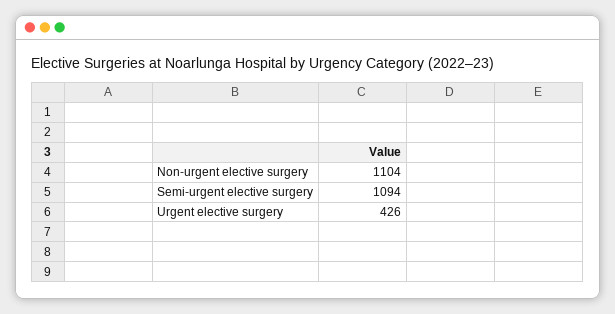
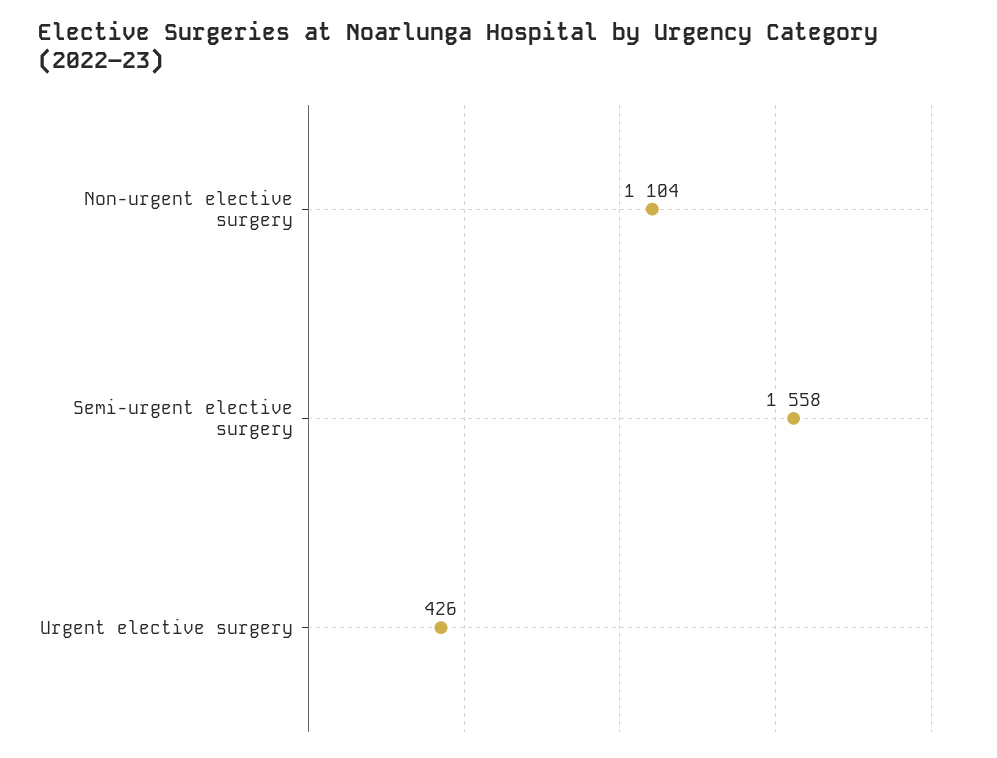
Semi-urgent elective surgery: 1094 -> 1558

